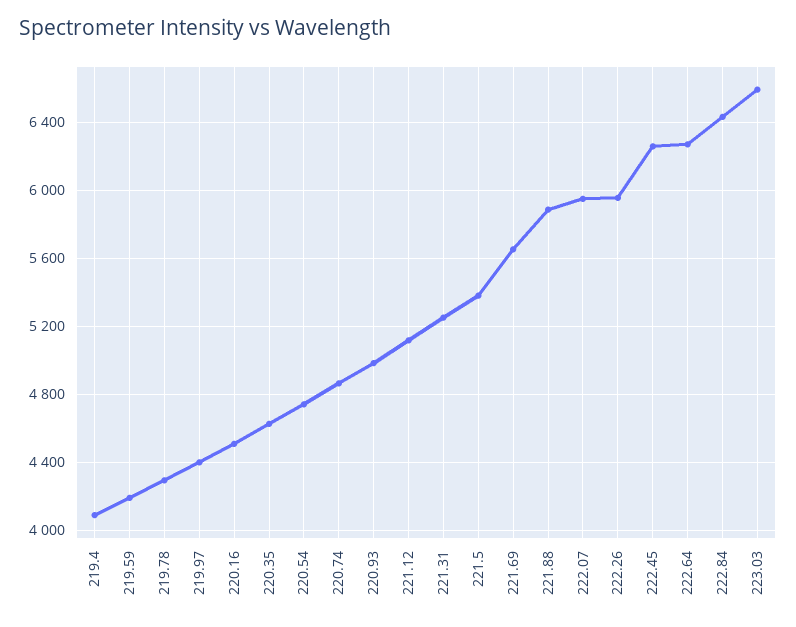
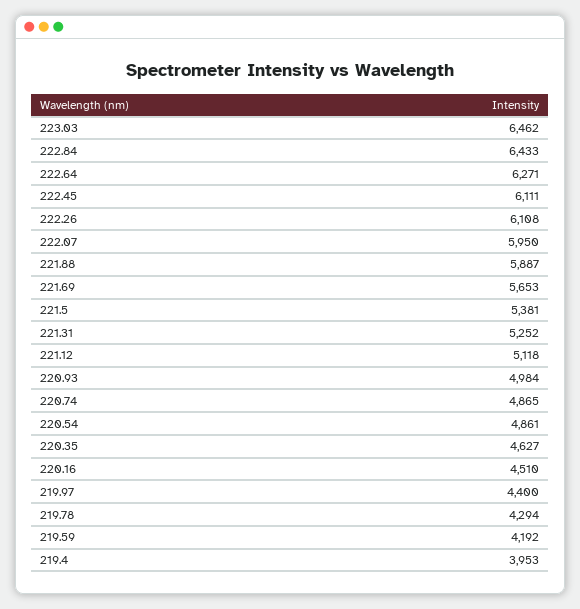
219.4: 4100 -> 3953
220.54: 4750 -> 4861
222.26: 5950 -> 6108
222.45: 6250 -> 6111
223.03: 6600 -> 6462

